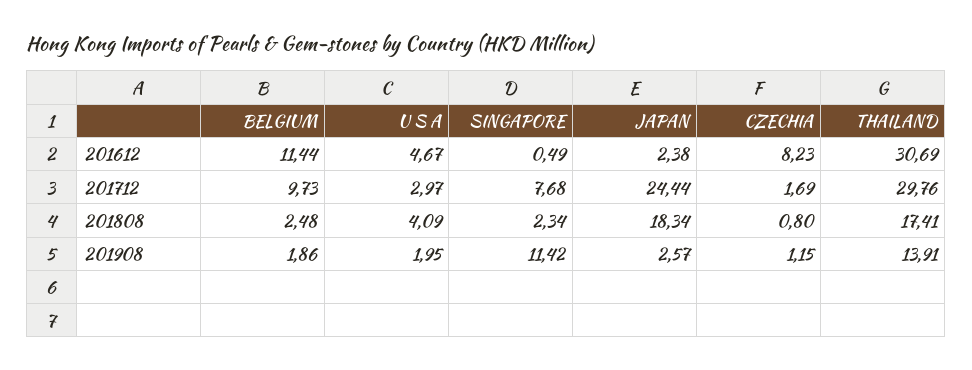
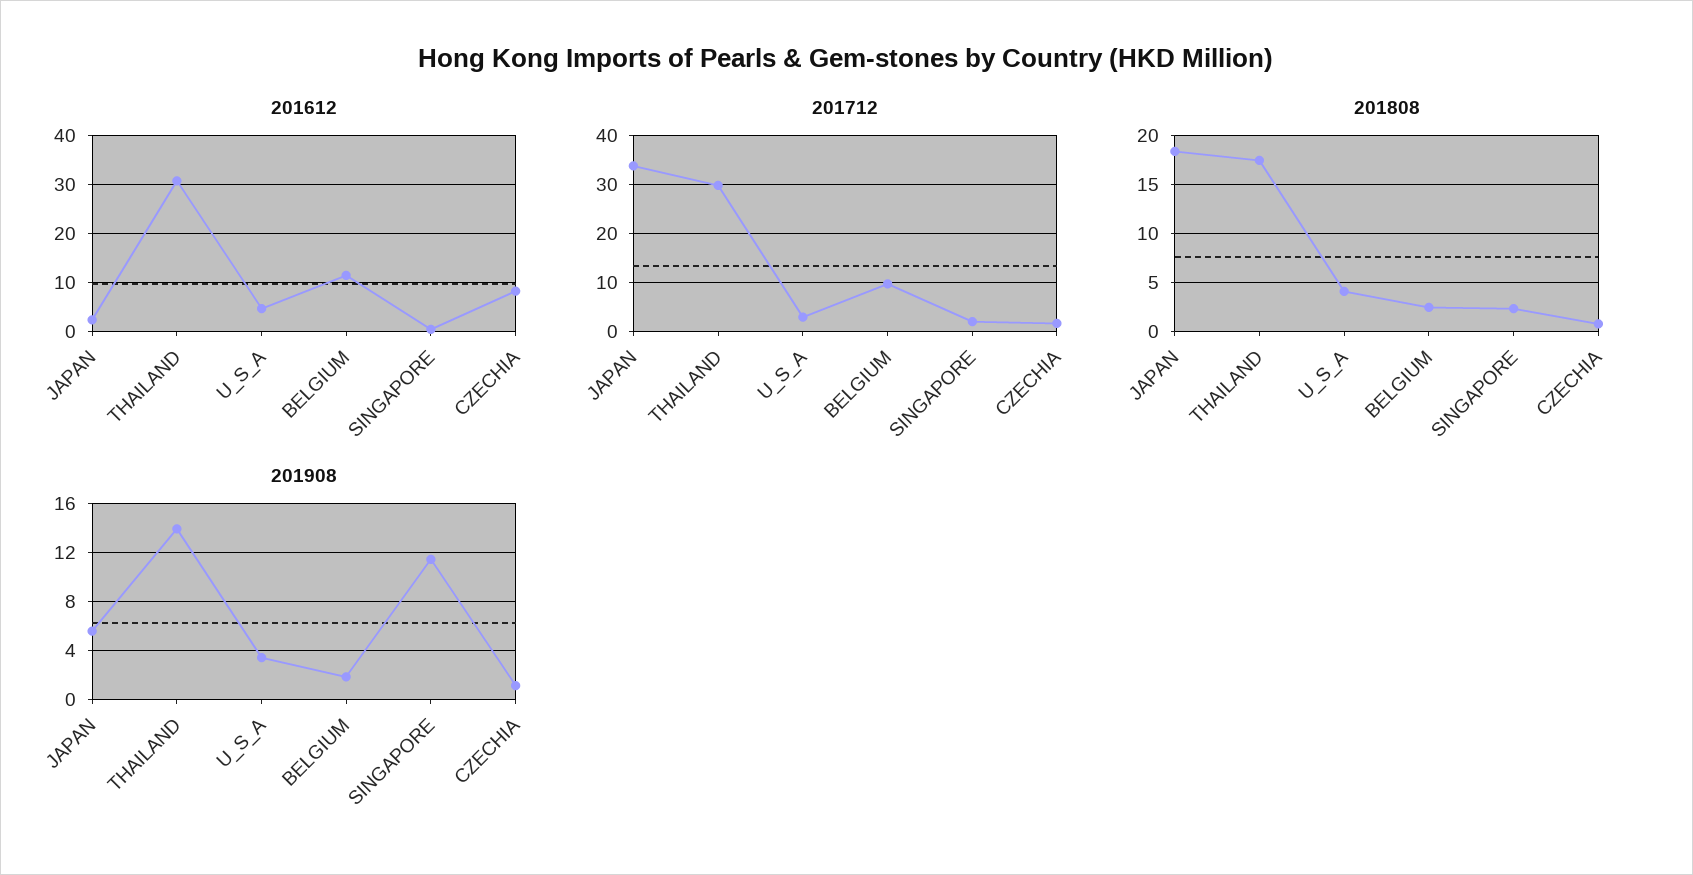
201712, SINGAPORE: 7.68 -> 2
201712, JAPAN: 24.44 -> 34
201908, U S A: 1.95 -> 3.5
201908, JAPAN: 2.57 -> 5.5

